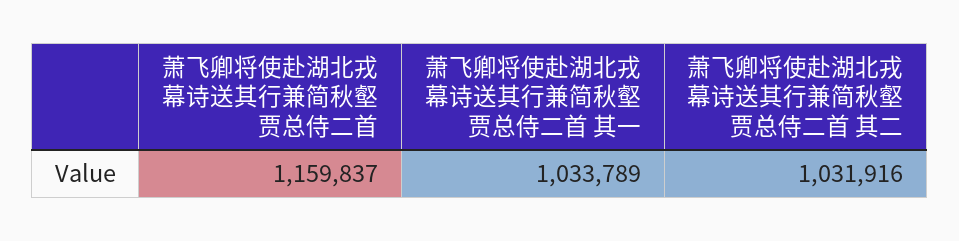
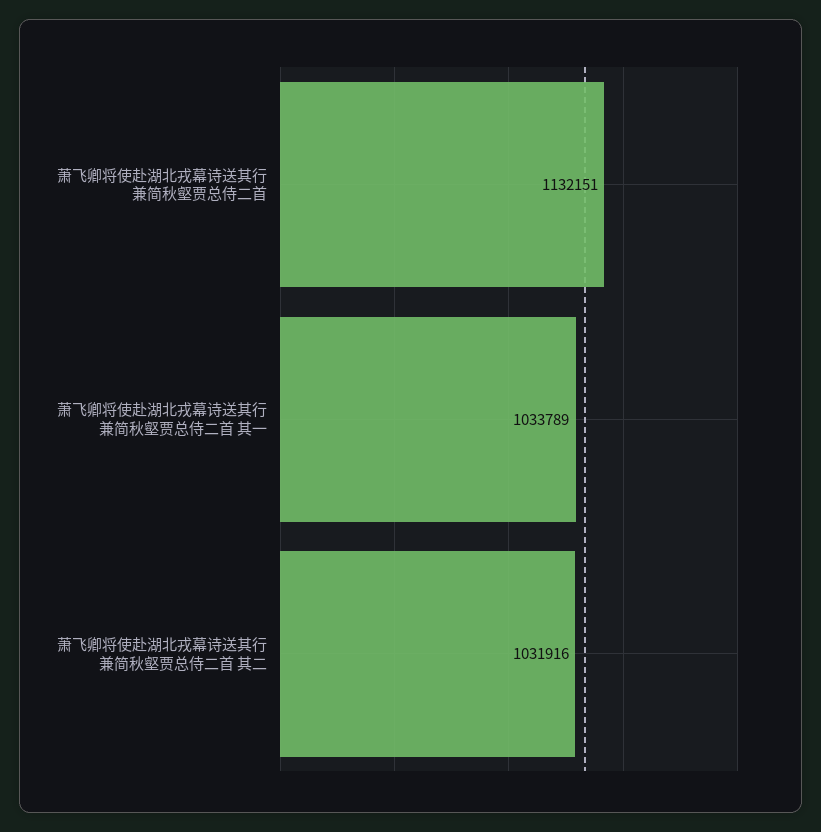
萧飞卿将使赴湖北戎幕诗送其行兼简秋壑贾总侍二首: 1159837 -> 1132151

